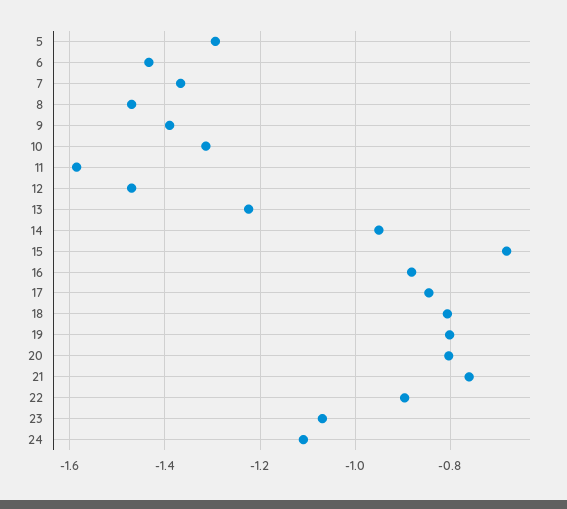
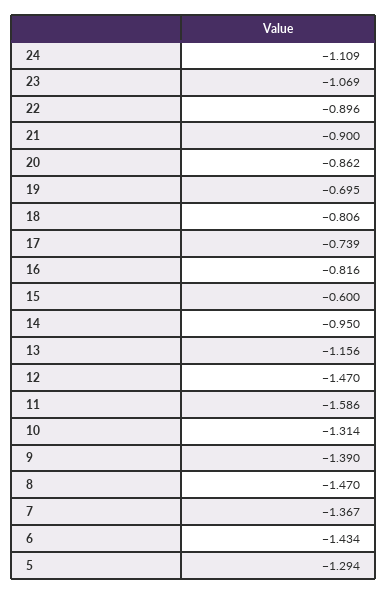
13: -1.22 -> -1.156
15: -0.68 -> -0.6
16: -0.88 -> -0.816
17: -0.84 -> -0.739
19: -0.8 -> -0.695
20: -0.8 -> -0.862
21: -0.76 -> -0.9

